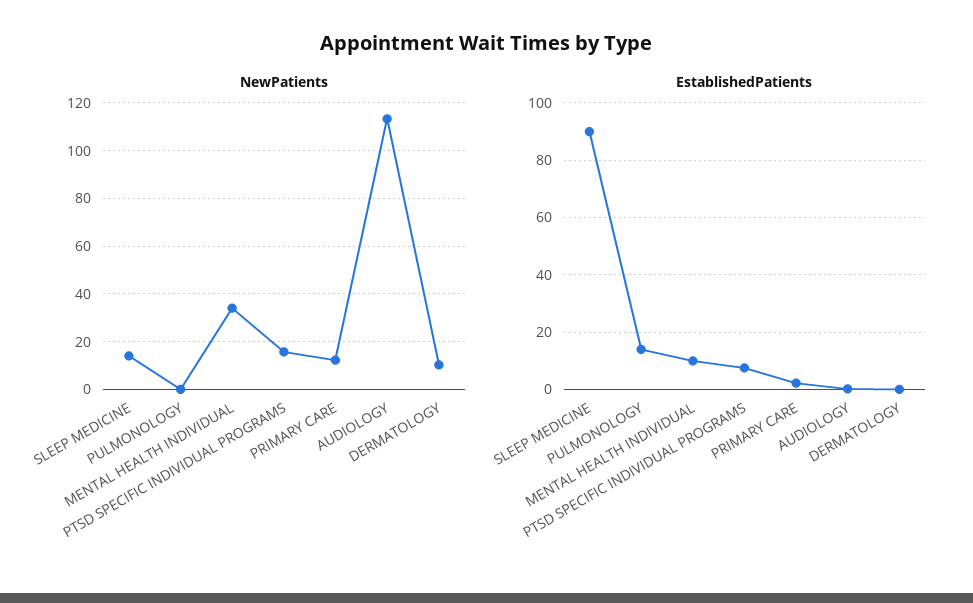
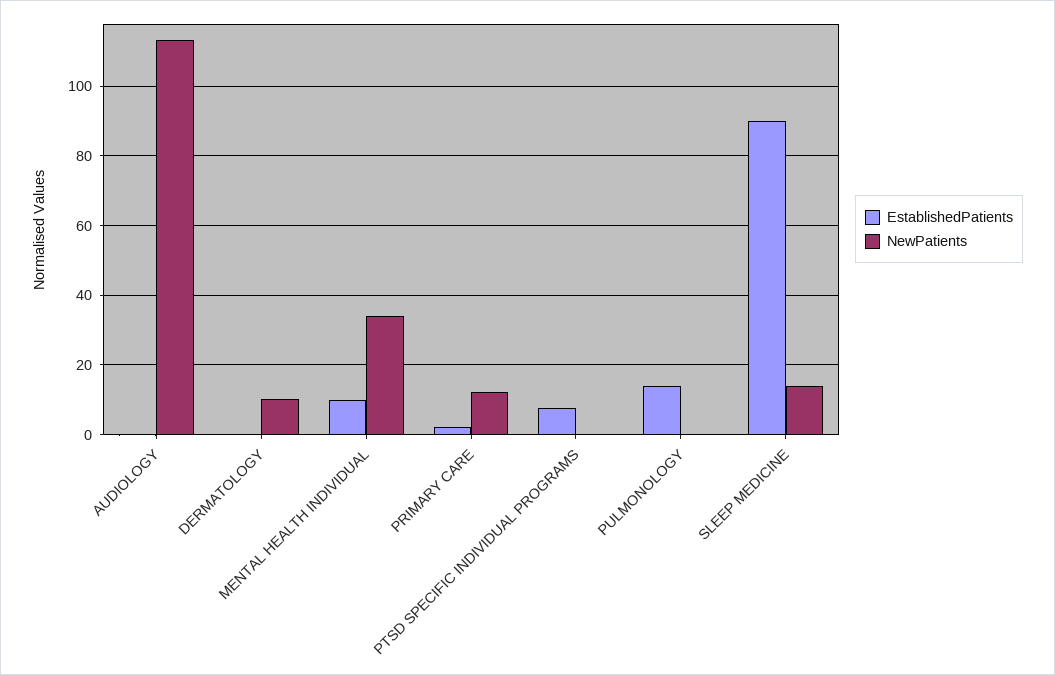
NewPatients, PTSD SPECIFIC INDIVIDUAL PROGRAMS: 15 -> 0

